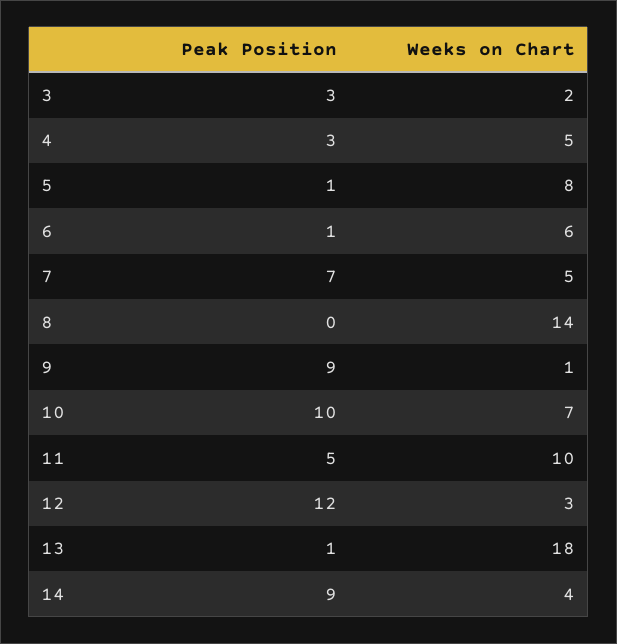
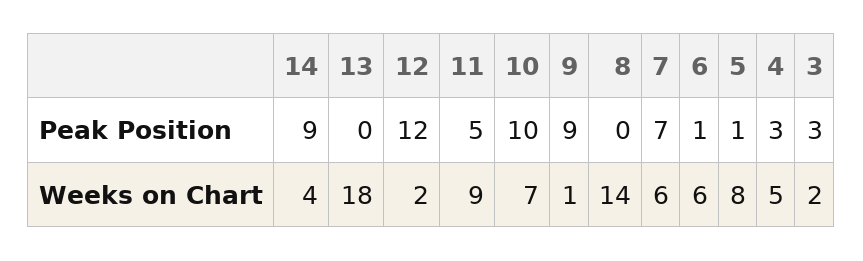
Weeks on Chart, 7: 5 -> 6
Weeks on Chart, 11: 10 -> 9
Weeks on Chart, 12: 3 -> 2
Peak Position, 13: 1 -> 0

